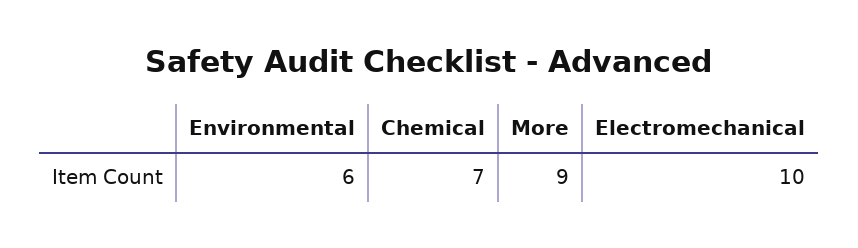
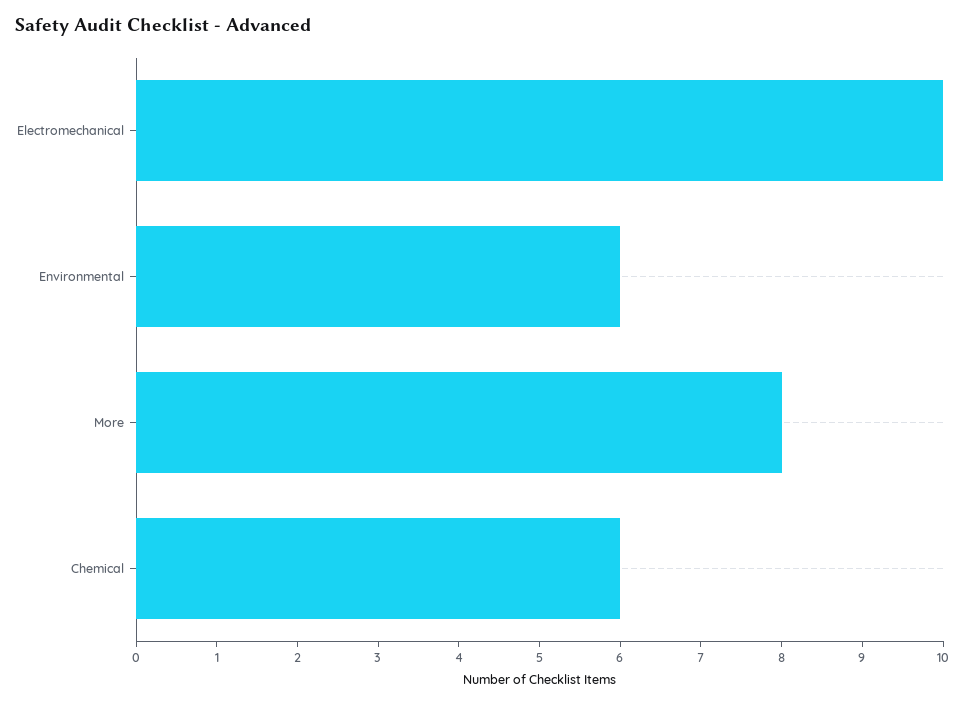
Chemical: 7 -> 6
More: 9 -> 8

